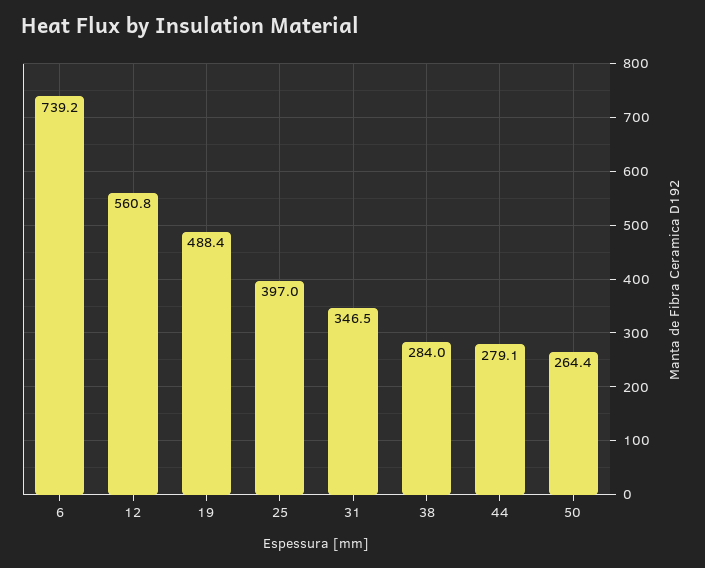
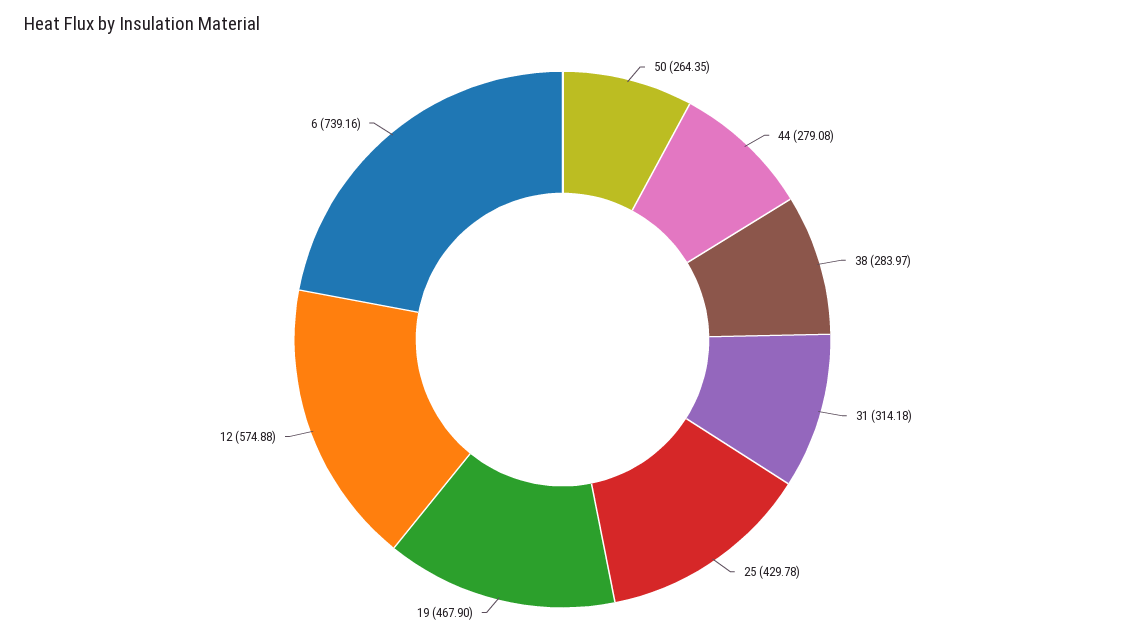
12: 560.8 -> 574.88
19: 488.4 -> 467.9
25: 397 -> 429.78
31: 346.5 -> 314.18

